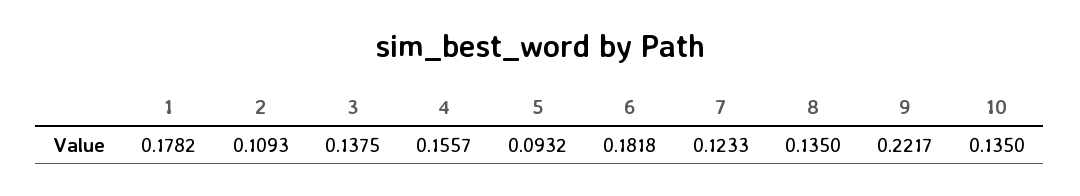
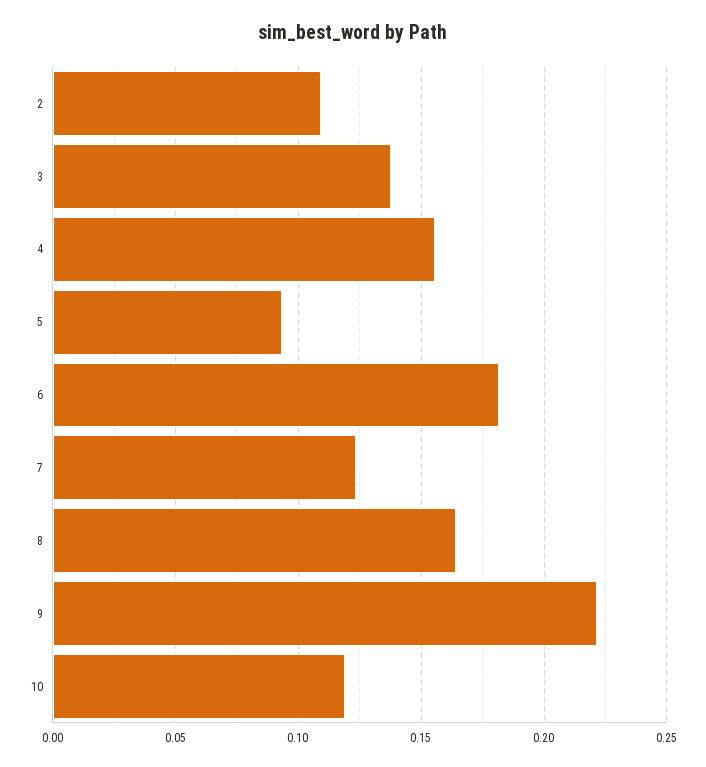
1: 0.1782 -> none
8: 0.135 -> 0.165
10: 0.135 -> 0.12

